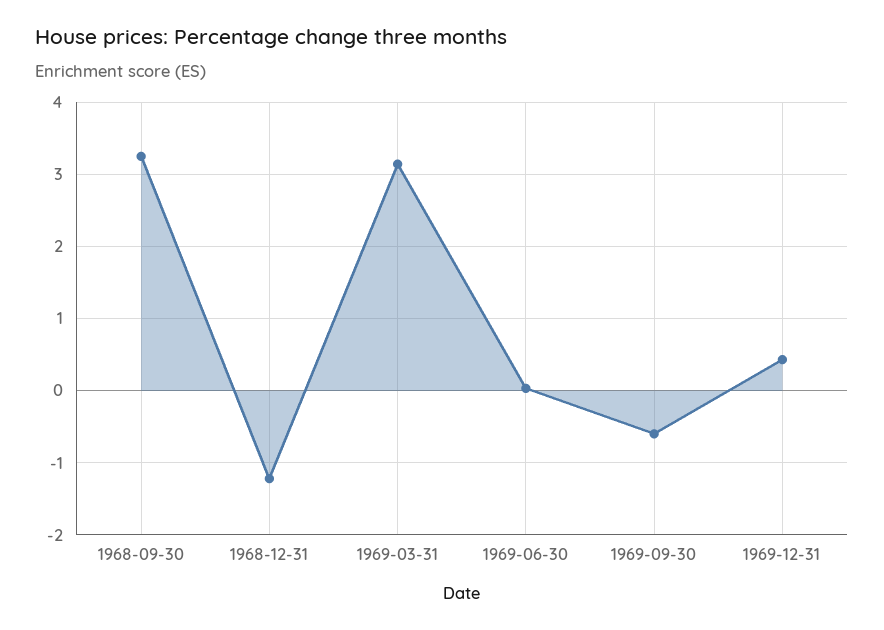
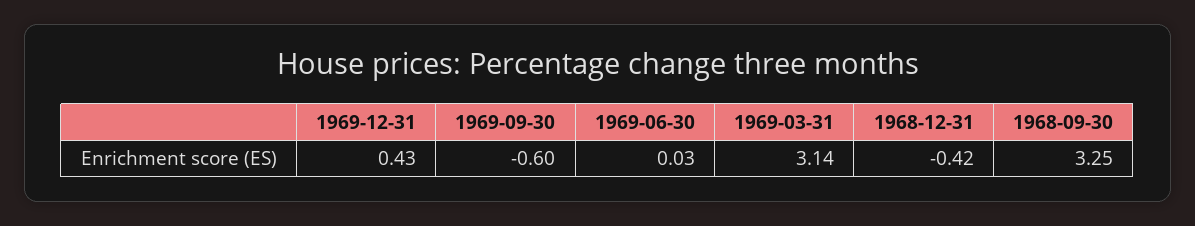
1968-12-31: -1.2 -> -0.42

